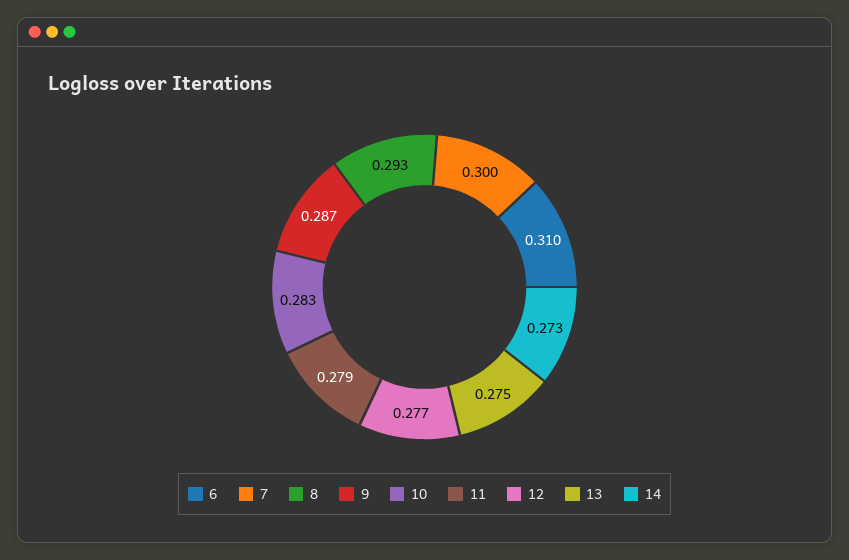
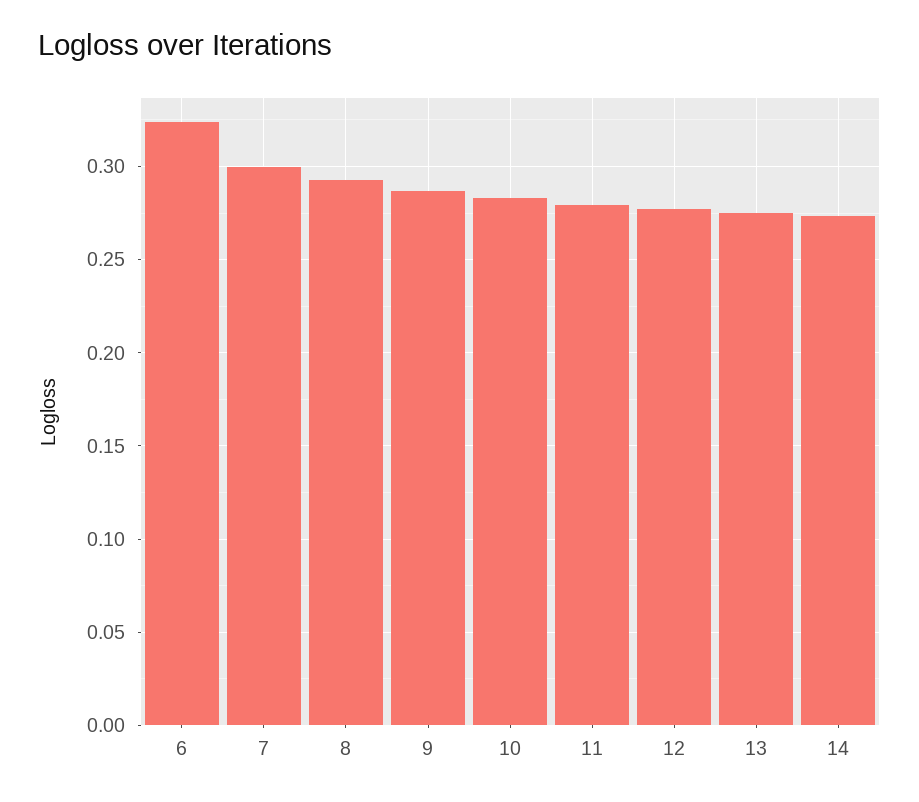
6: 0.31 -> 0.325

